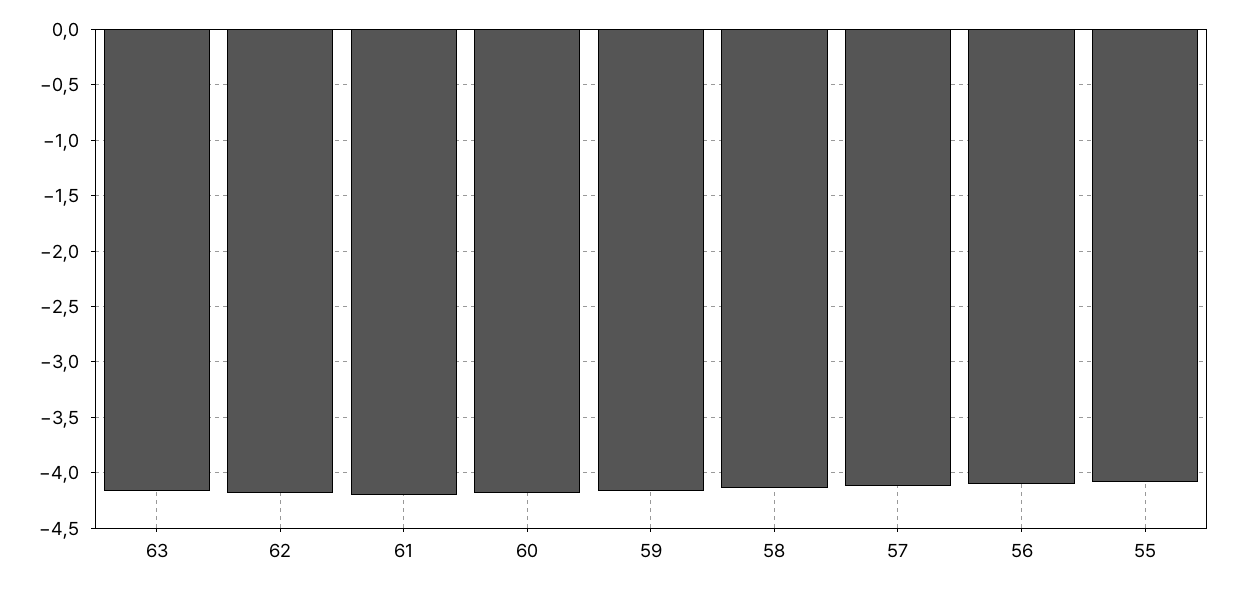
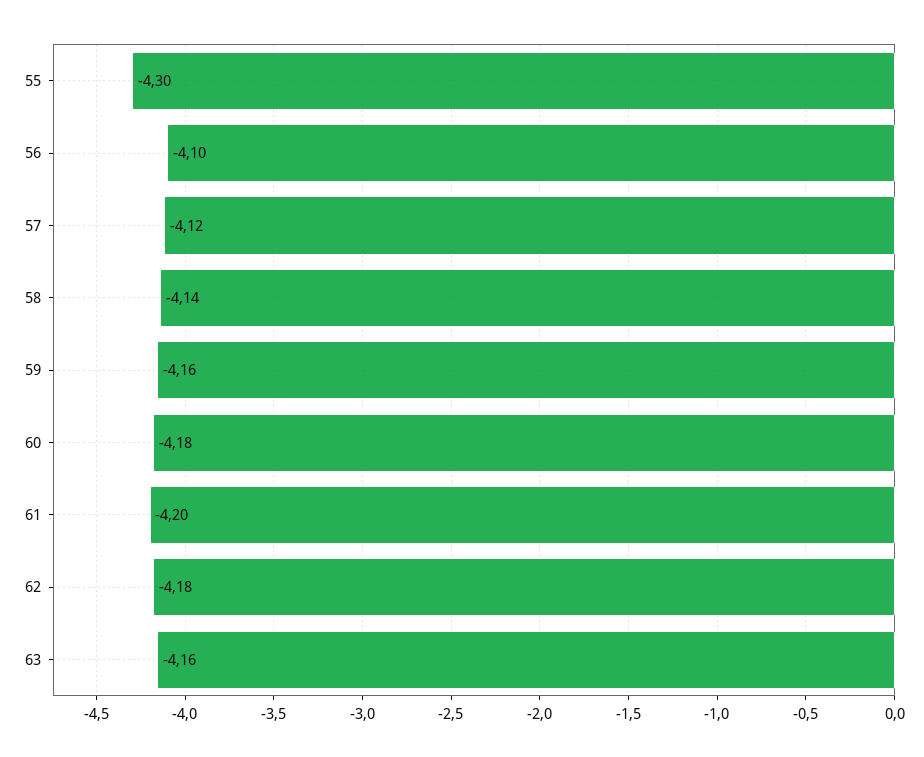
55: -4.1 -> -4.3

